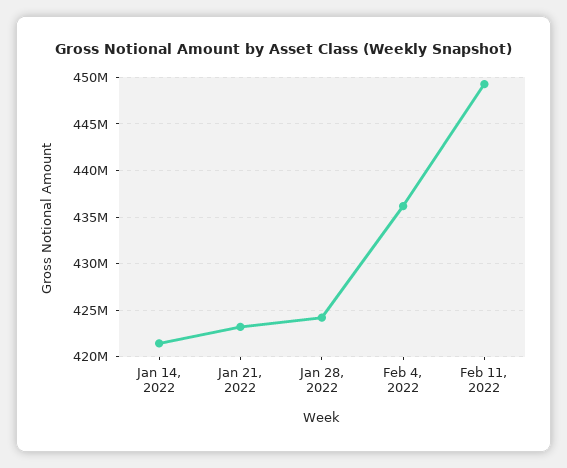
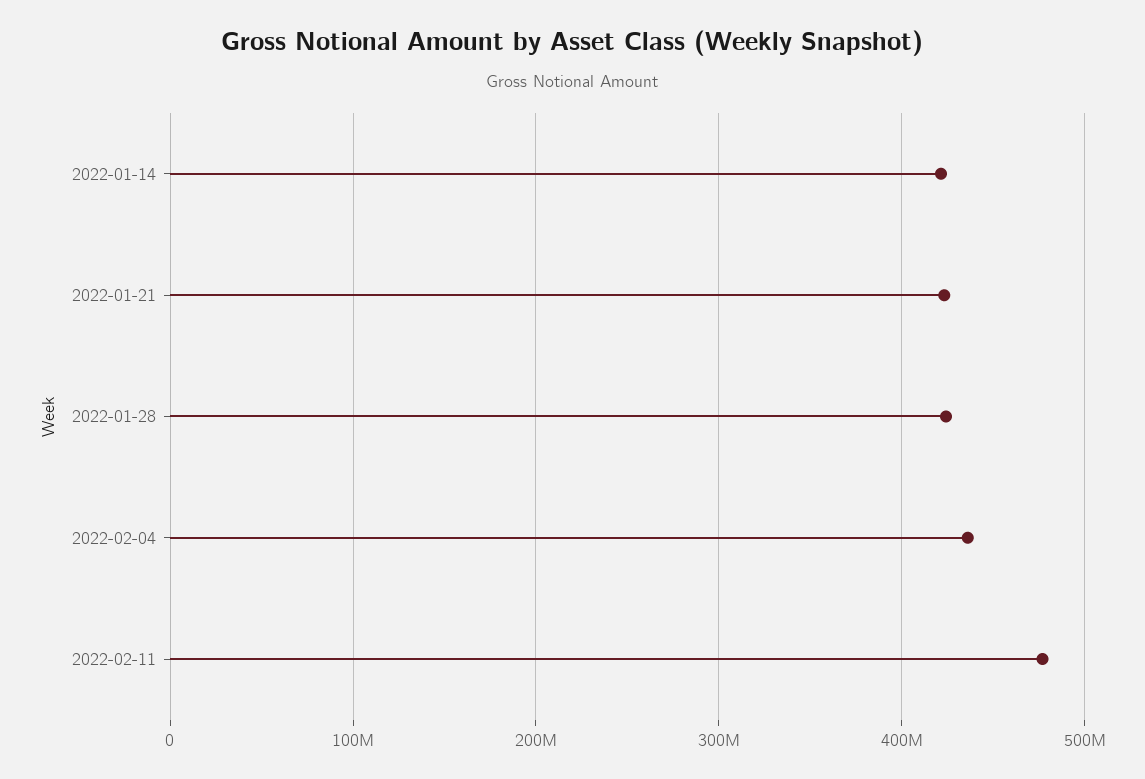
Feb 11, 2022: 449000000 -> 480000000

